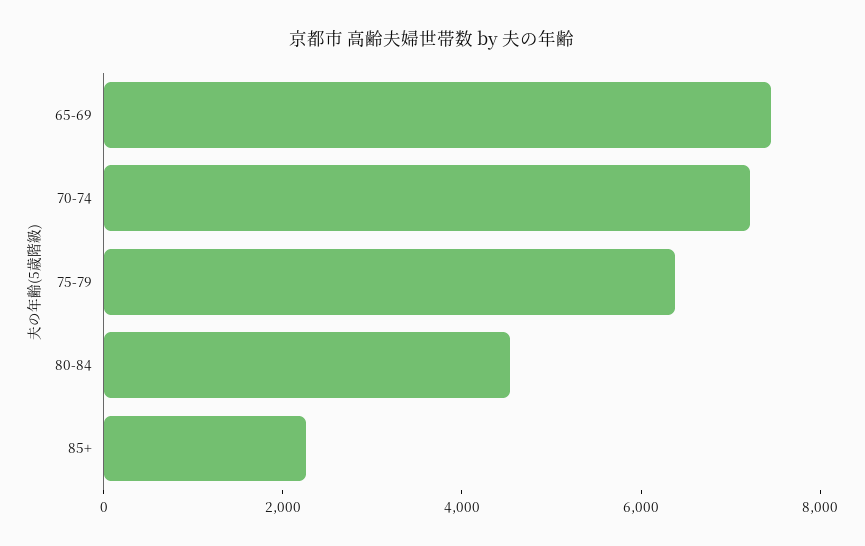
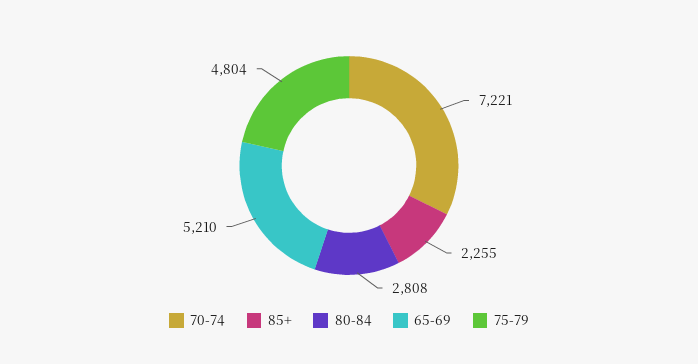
65-69: 7500 -> 5210
75-79: 6500 -> 4804
80-84: 4500 -> 2808

